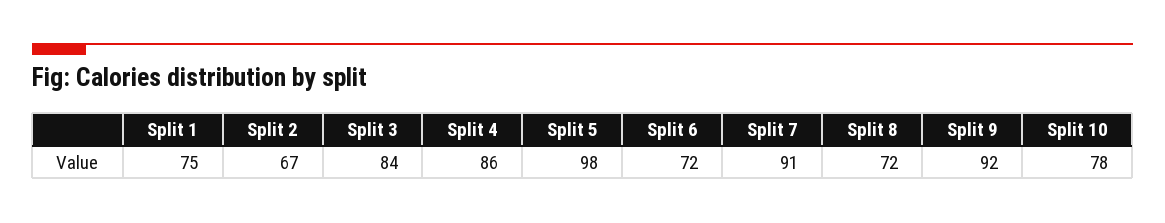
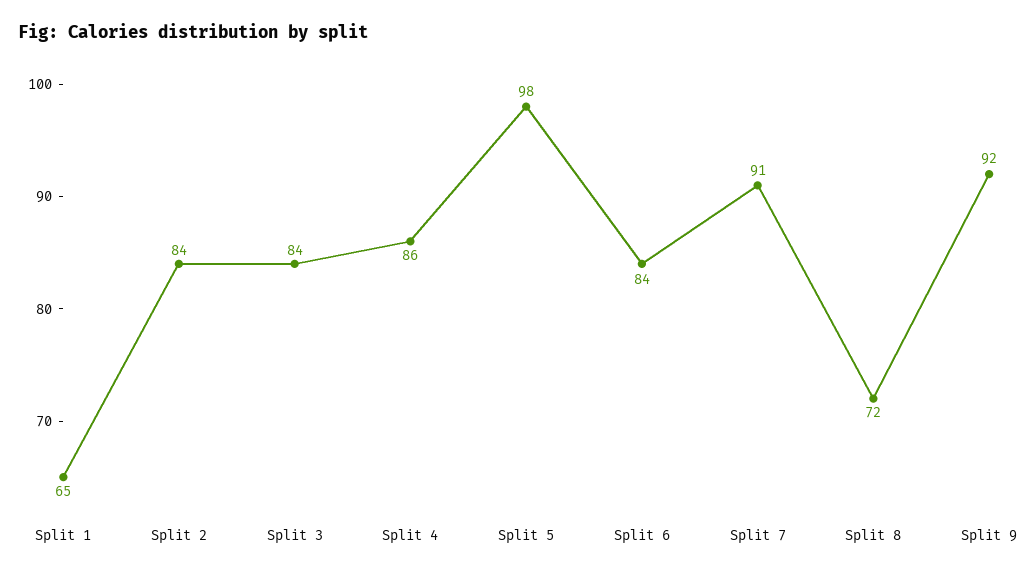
Split 1: 75 -> 65
Split 2: 67 -> 84
Split 6: 72 -> 84
Split 10: 78 -> none

